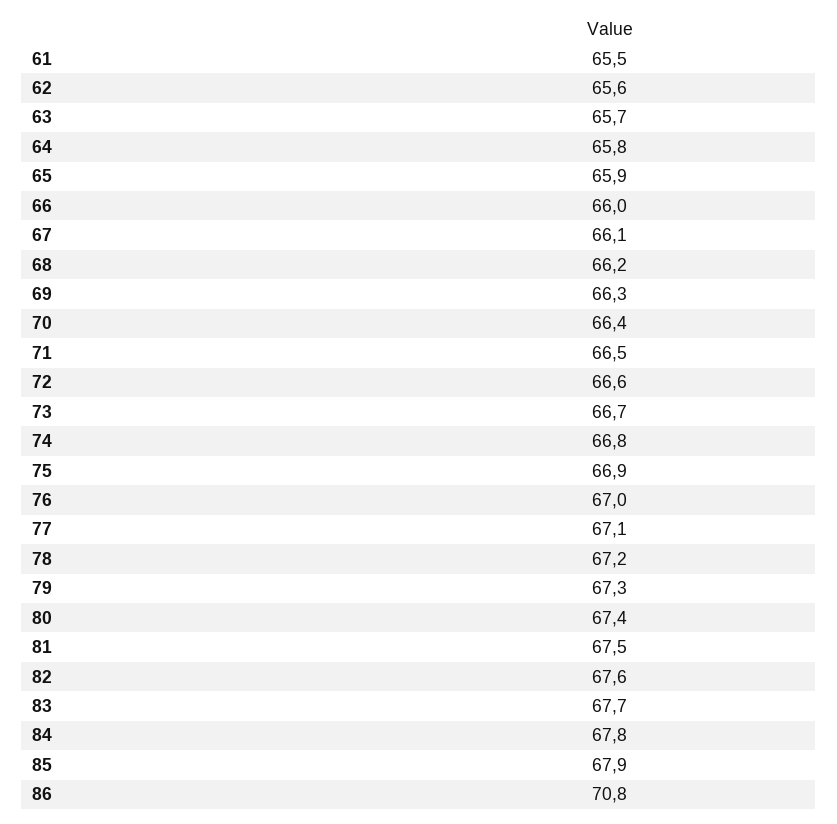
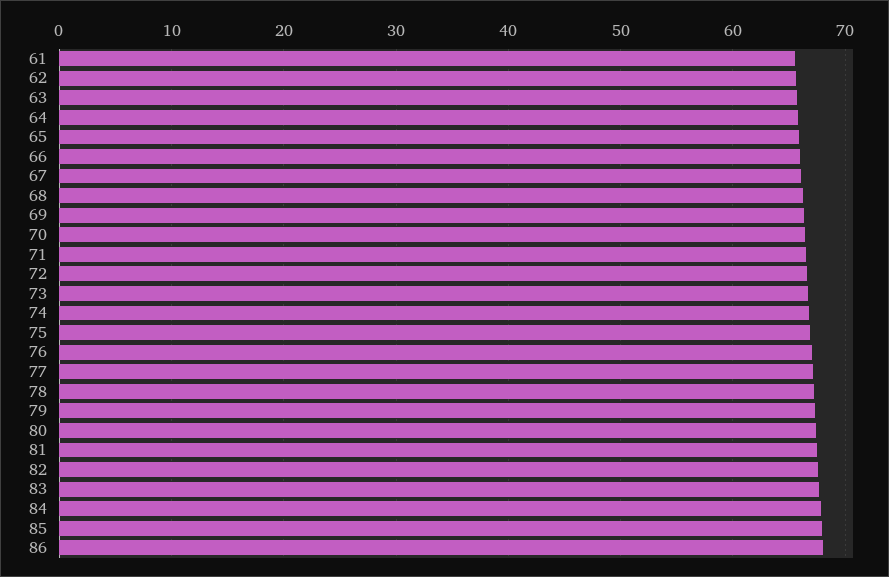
86: 70.8 -> 68

